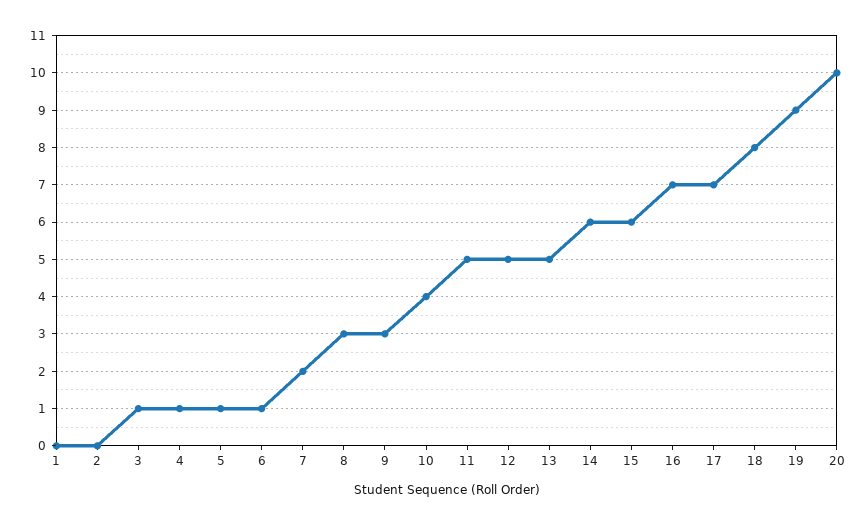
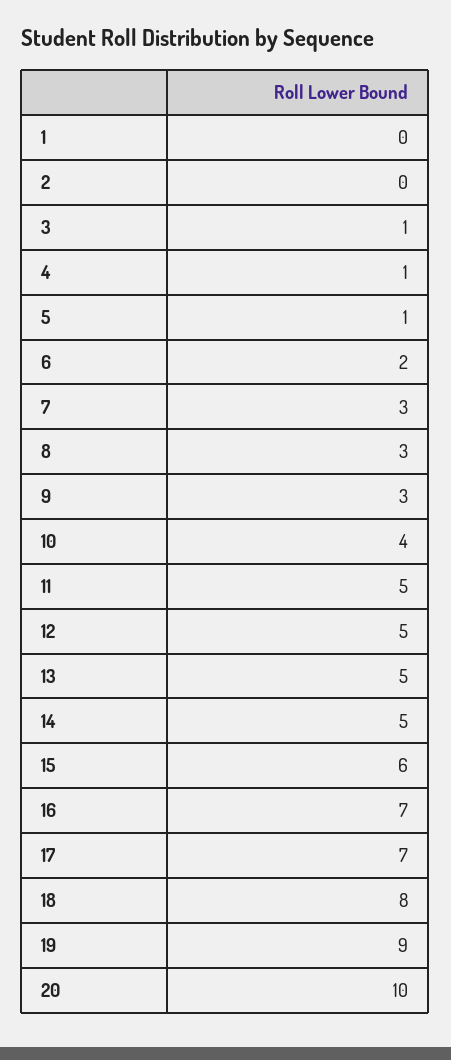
6: 1 -> 2
7: 2 -> 3
14: 6 -> 5

